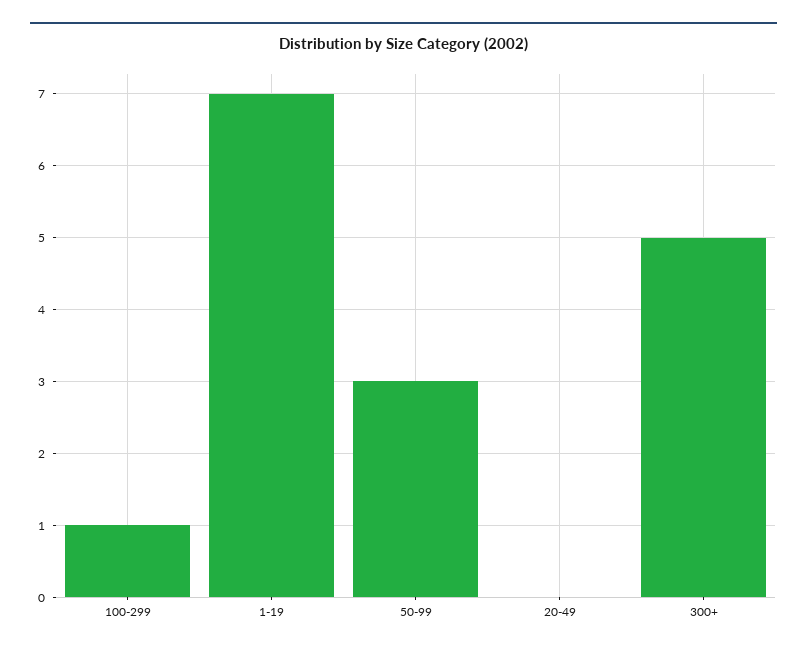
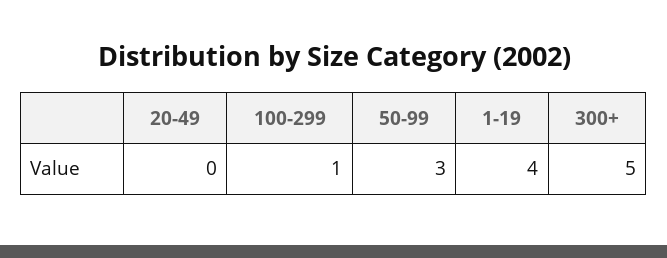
1-19: 7 -> 4

